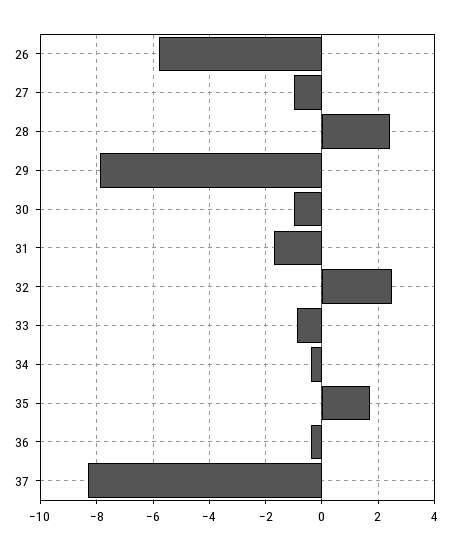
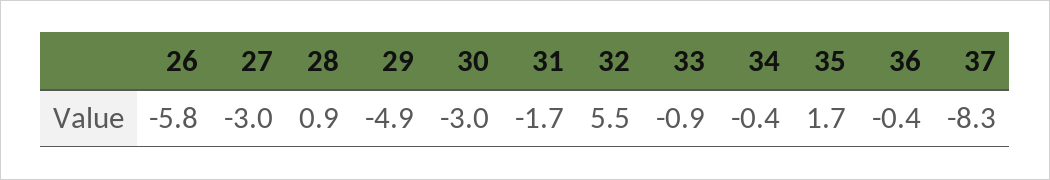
27: -1 -> -3
28: 2.5 -> 0.9
29: -8 -> -4.9
30: -1 -> -3
32: 2.5 -> 5.5

